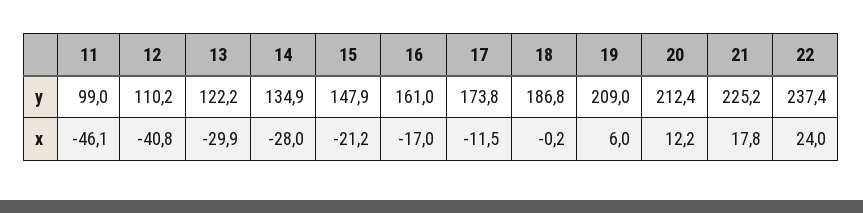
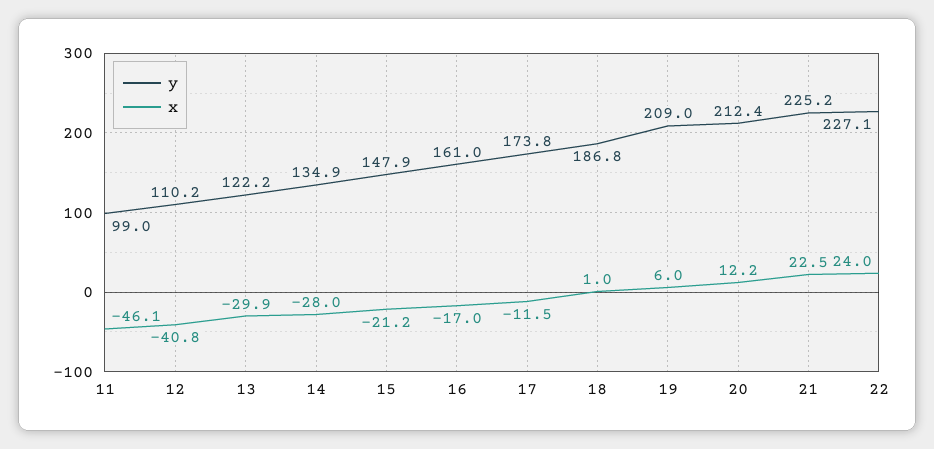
y, 22: 237.4 -> 227.1
x, 18: -0.2 -> 1
x, 21: 17.8 -> 22.5

